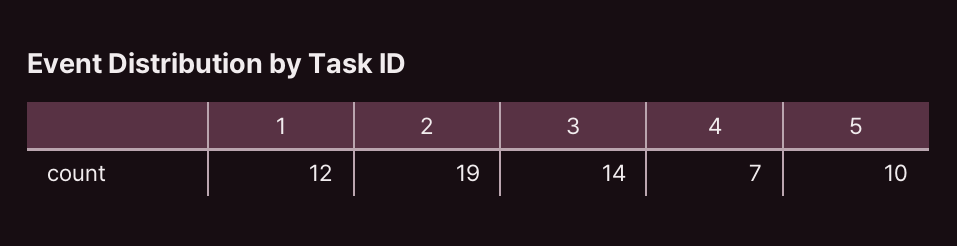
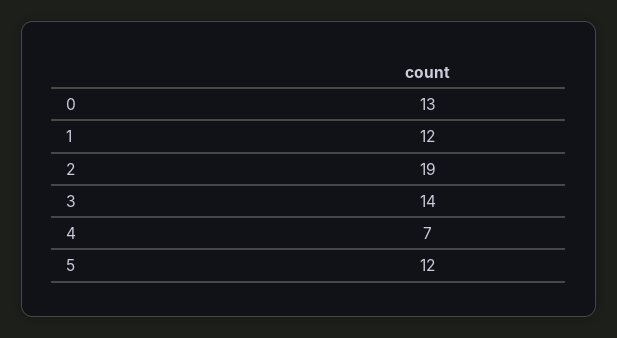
5: 10 -> 12
0: none -> 13

